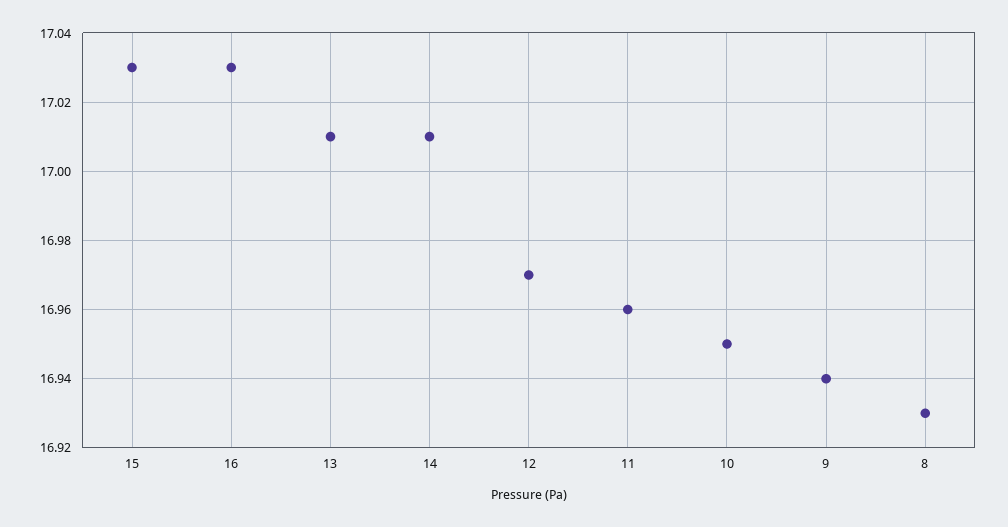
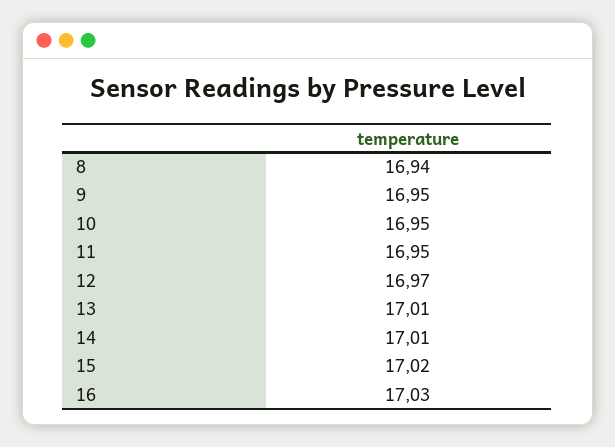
15: 17.03 -> 17.02
11: 16.96 -> 16.95
9: 16.94 -> 16.95
8: 16.93 -> 16.94

